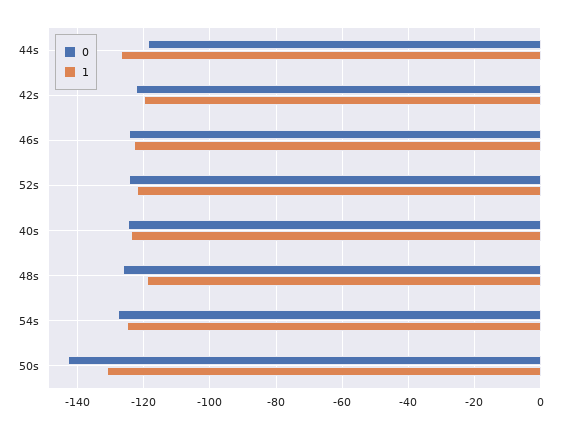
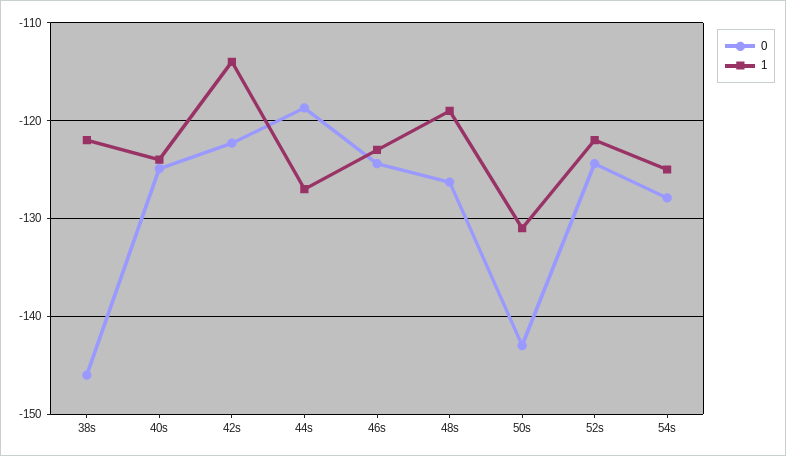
1, 42s: -120 -> -114
0, 38s: none -> -146
1, 38s: none -> -122

